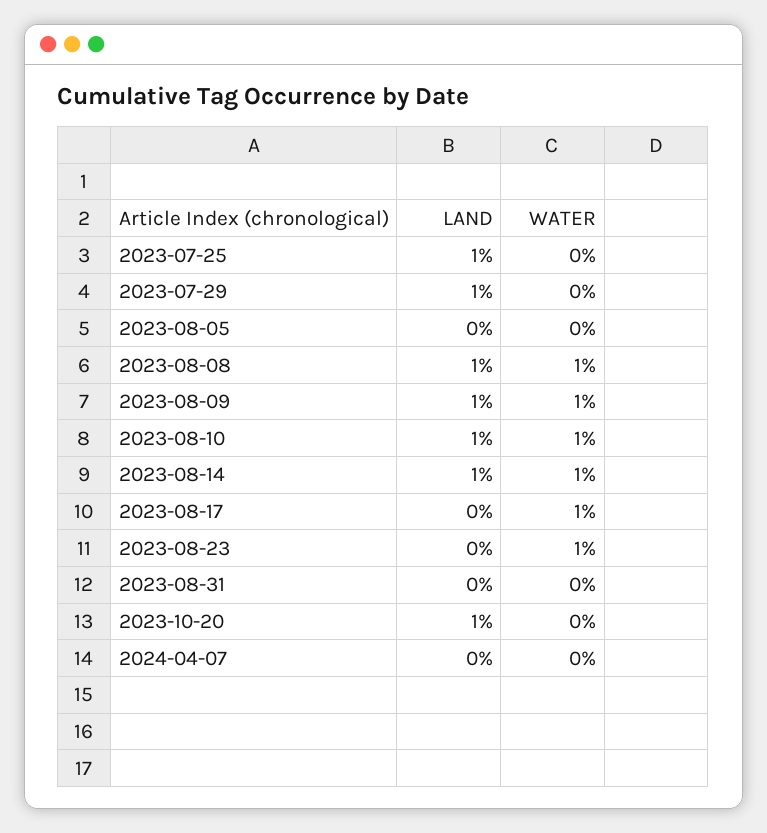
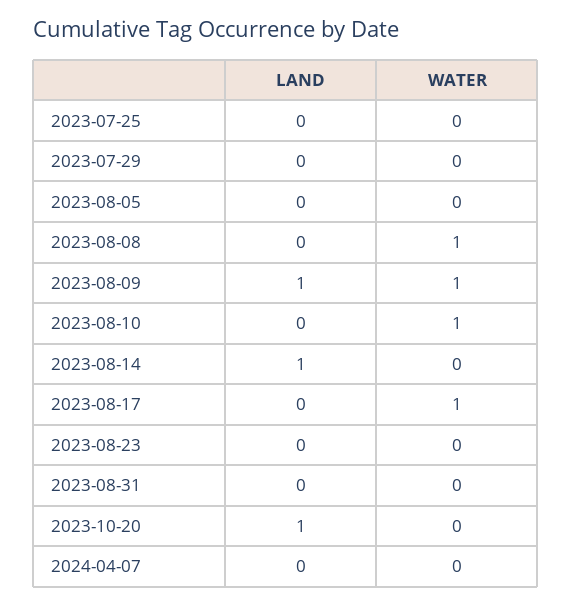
LAND, 2023-07-25: 1 -> 0
LAND, 2023-07-29: 1 -> 0
LAND, 2023-08-08: 1 -> 0
LAND, 2023-08-10: 1 -> 0
WATER, 2023-08-14: 1 -> 0
WATER, 2023-08-23: 1 -> 0

